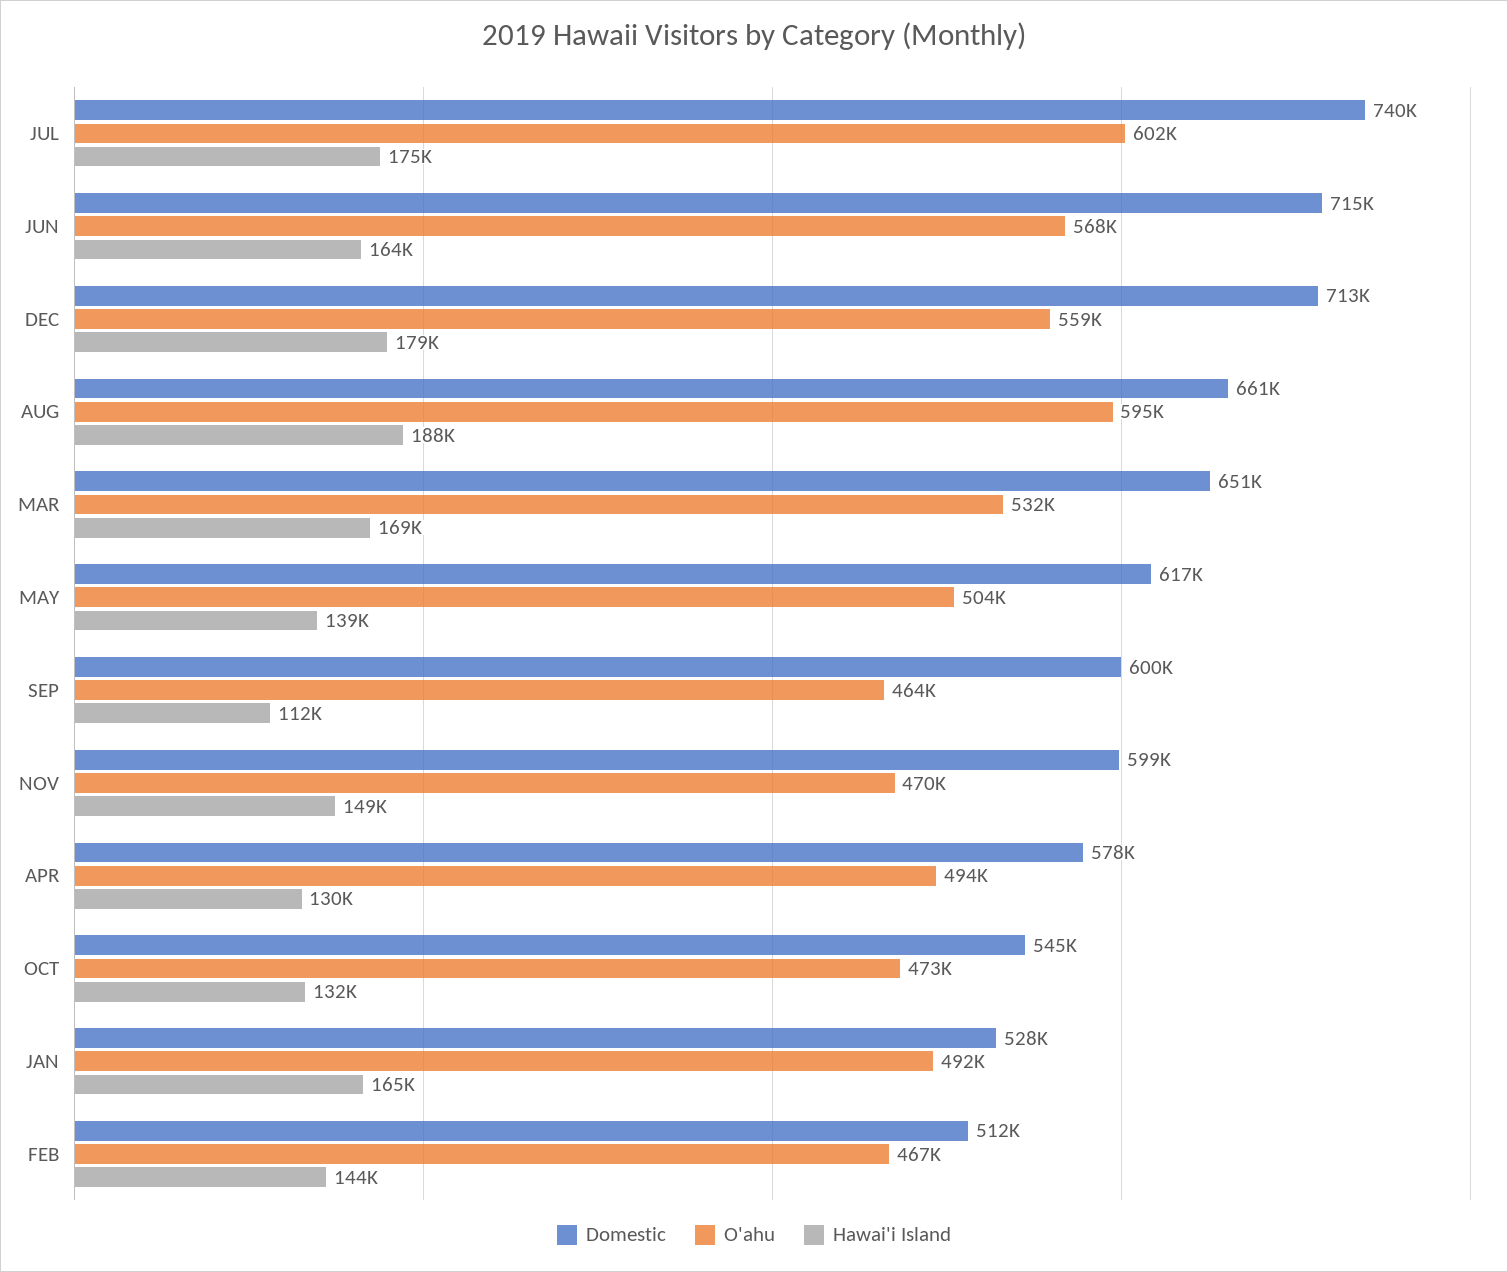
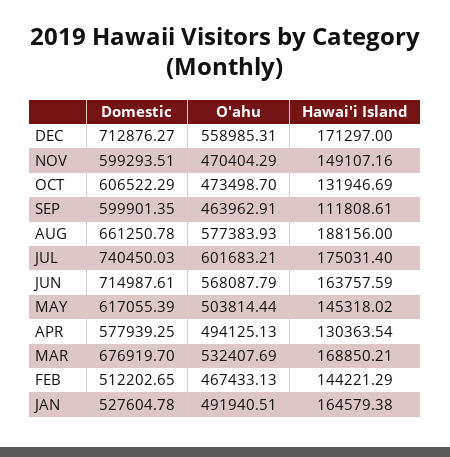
Hawai'i Island, DEC: 179000 -> 171297
O'ahu, AUG: 595000 -> 577383.93
Domestic, MAR: 651000 -> 676919.7
Hawai'i Island, MAY: 139000 -> 145318.02
Domestic, OCT: 545000 -> 606522.29

